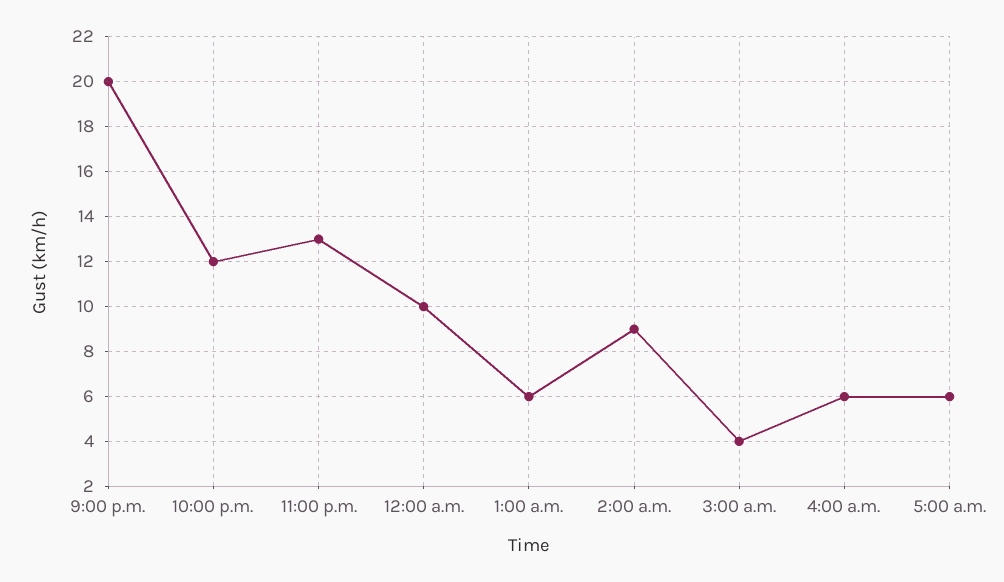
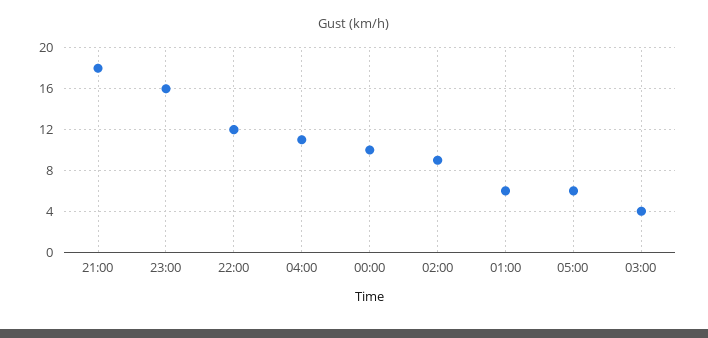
9:00 p.m.: 20 -> 18
11:00 p.m.: 13 -> 16
4:00 a.m.: 6 -> 11

